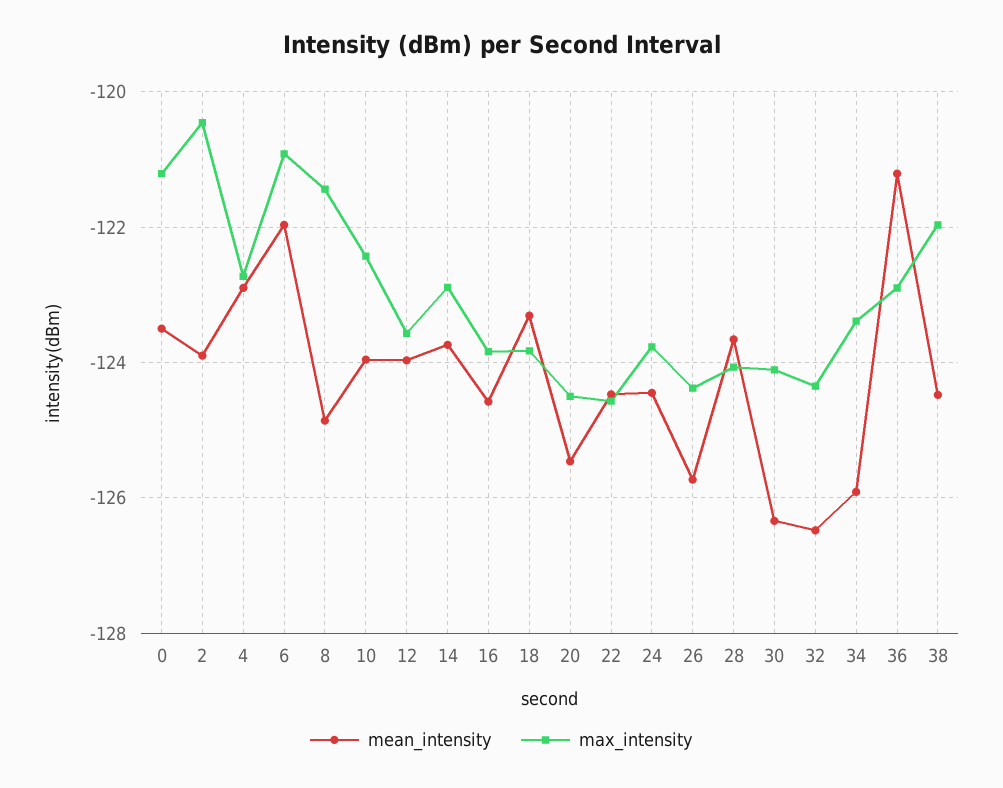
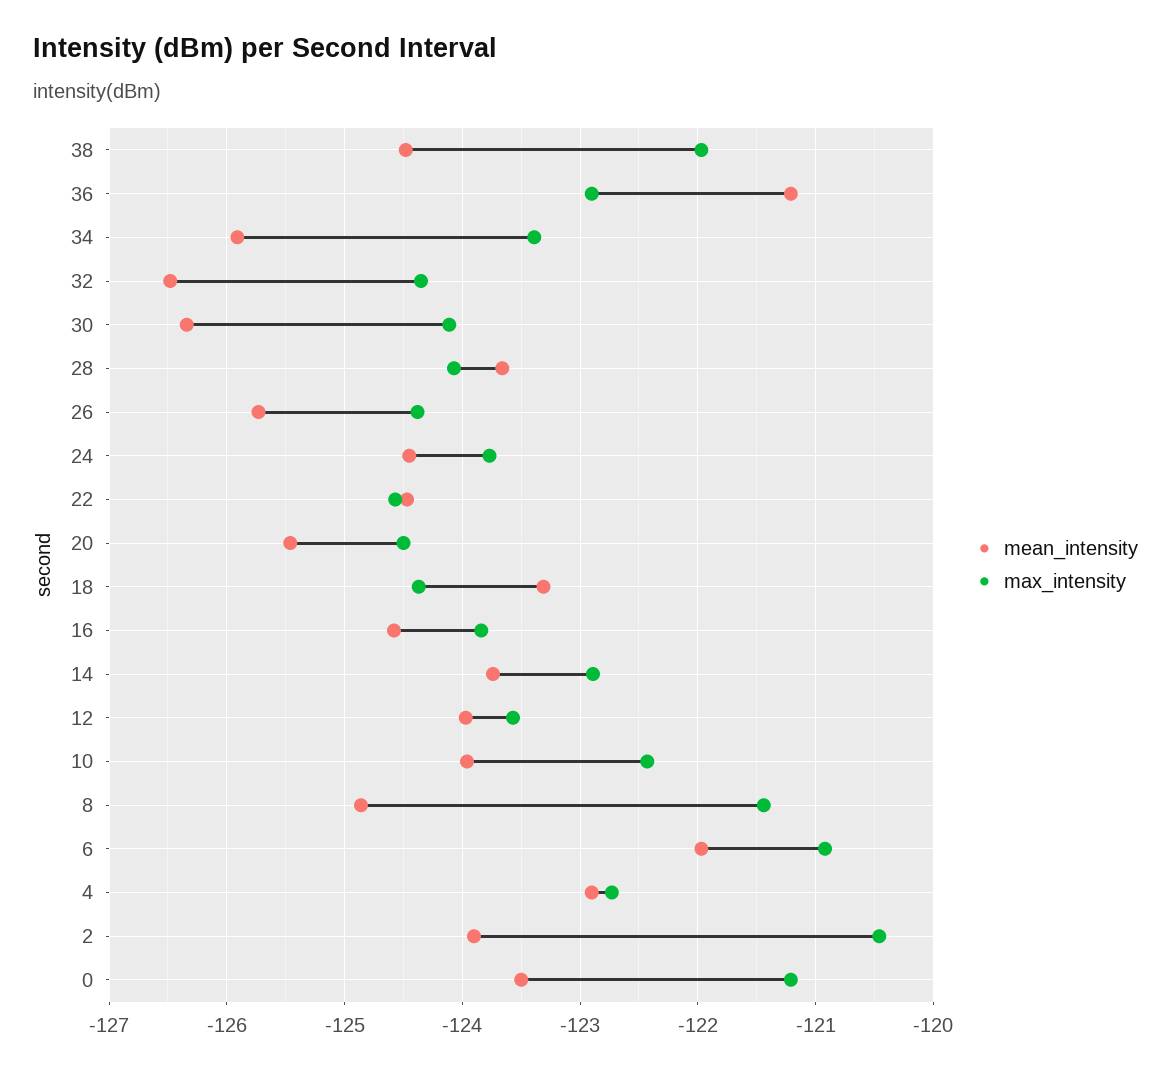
max_intensity, 18: -123.8 -> -124.4

